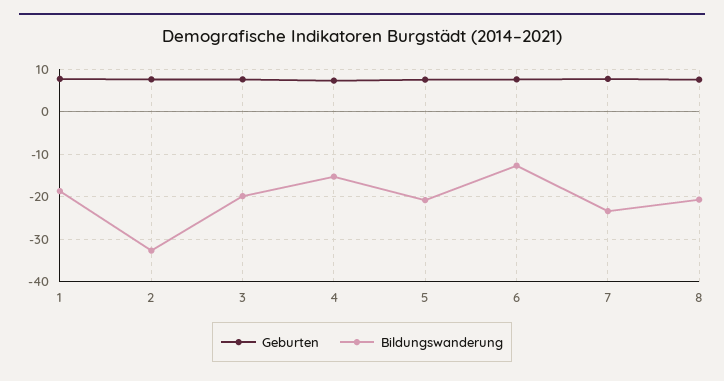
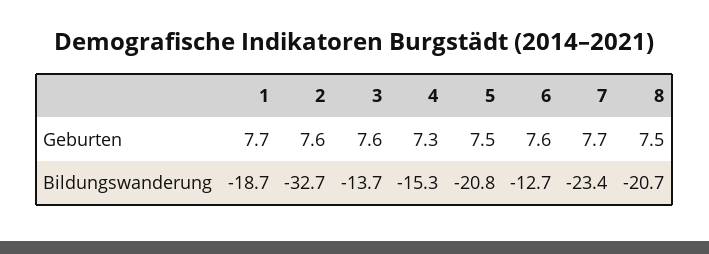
Bildungswanderung, 3: -20 -> -13.7

